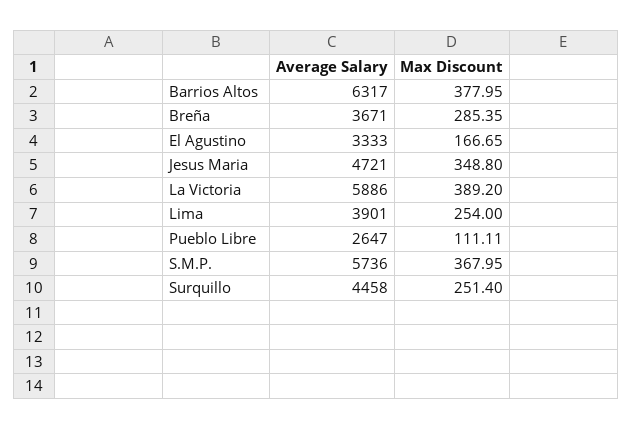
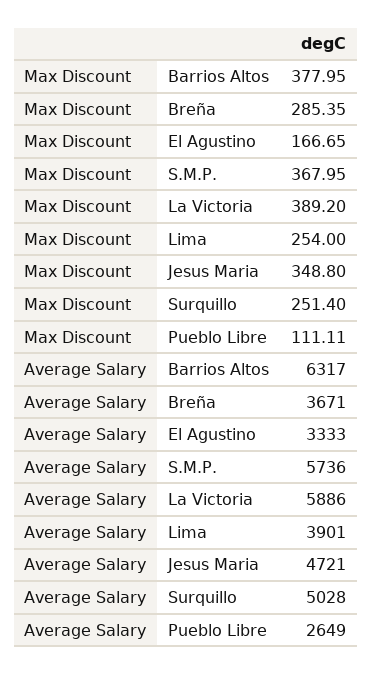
Average Salary, Pueblo Libre: 2647 -> 2649
Average Salary, Surquillo: 4458 -> 5028

